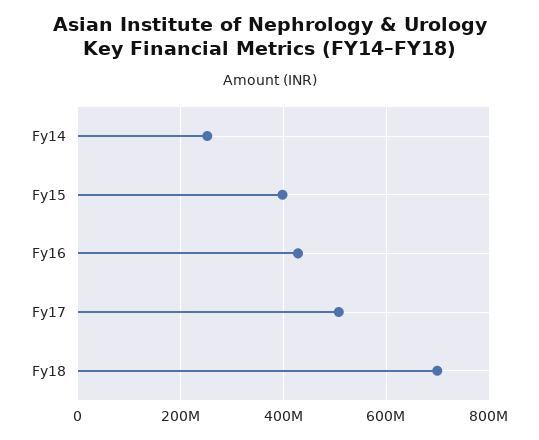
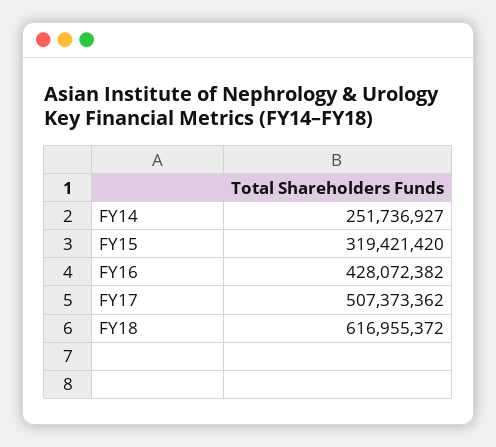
Fy15: 400000000 -> 319421420
Fy18: 700000000 -> 616955372

